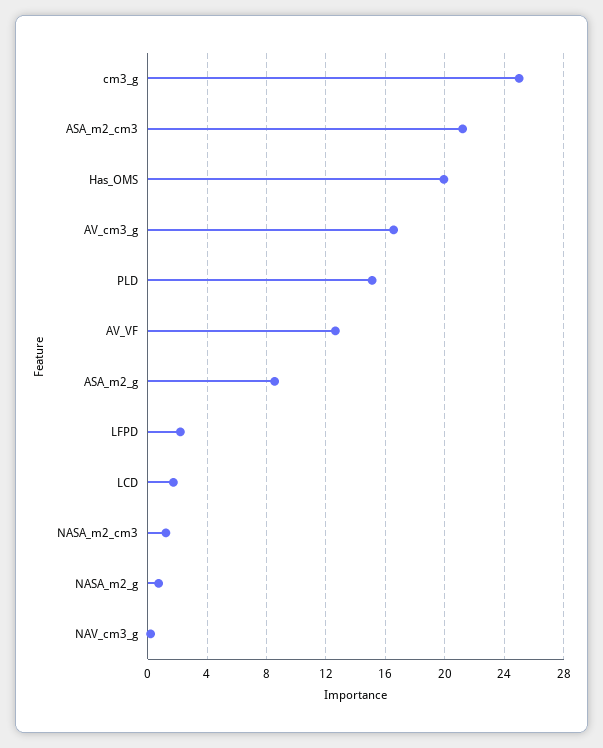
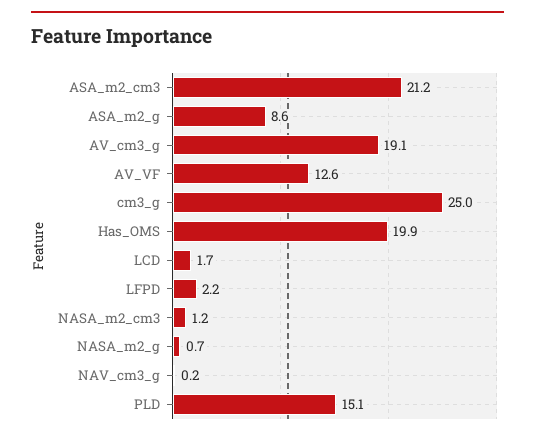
AV_cm3_g: 16.5 -> 19.1

